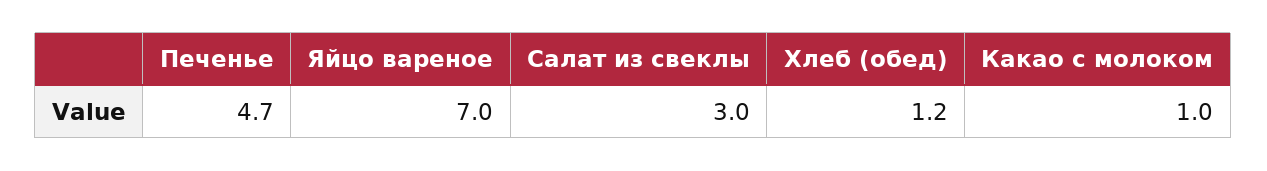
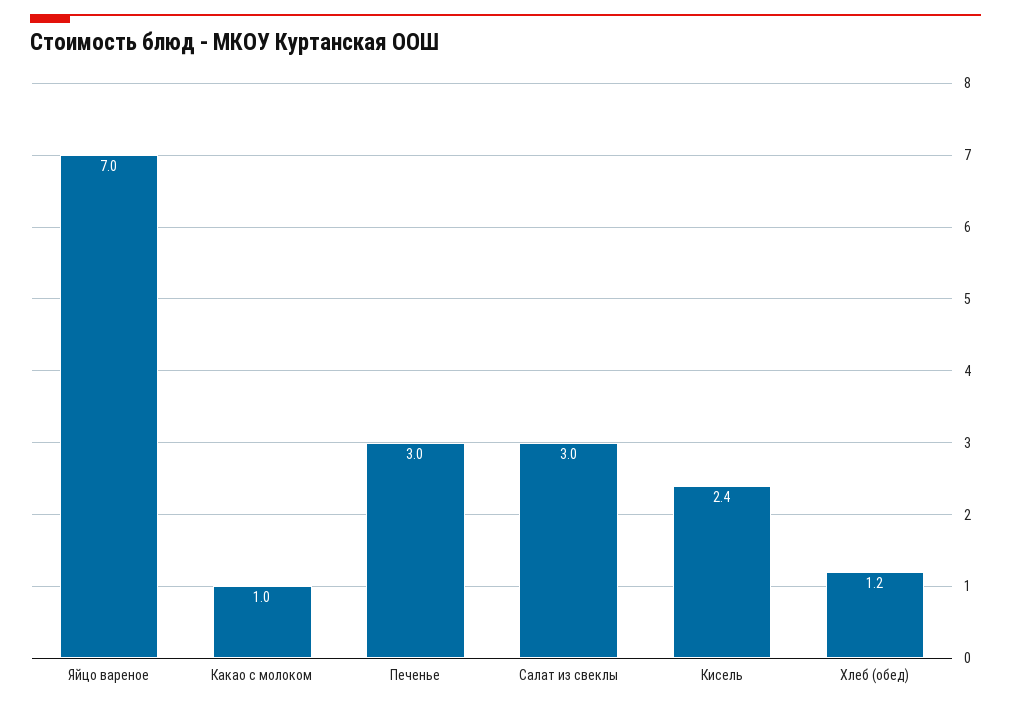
Печенье: 4.7 -> 3
Кисель: none -> 2.4

